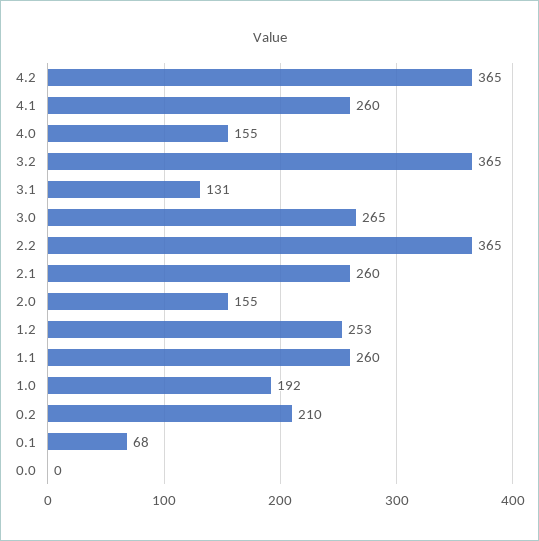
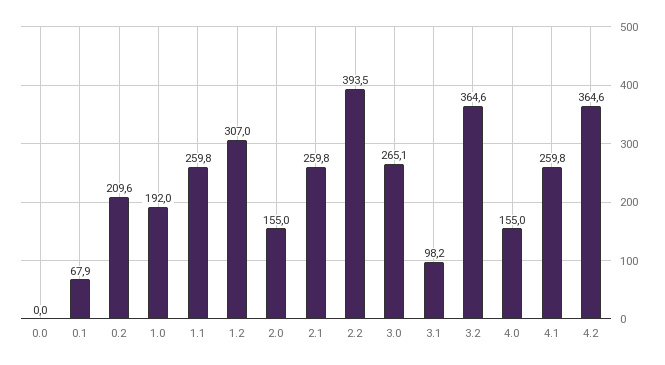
3.1: 131 -> 98.2
2.2: 365 -> 393.5
1.2: 253 -> 307

